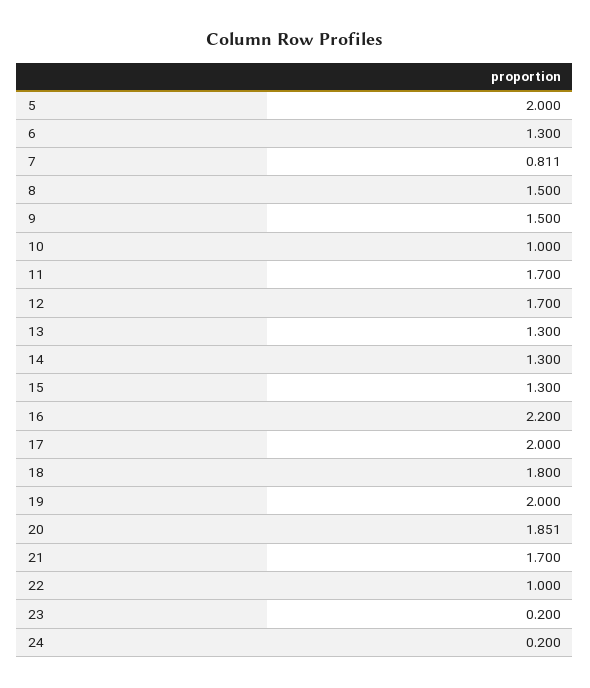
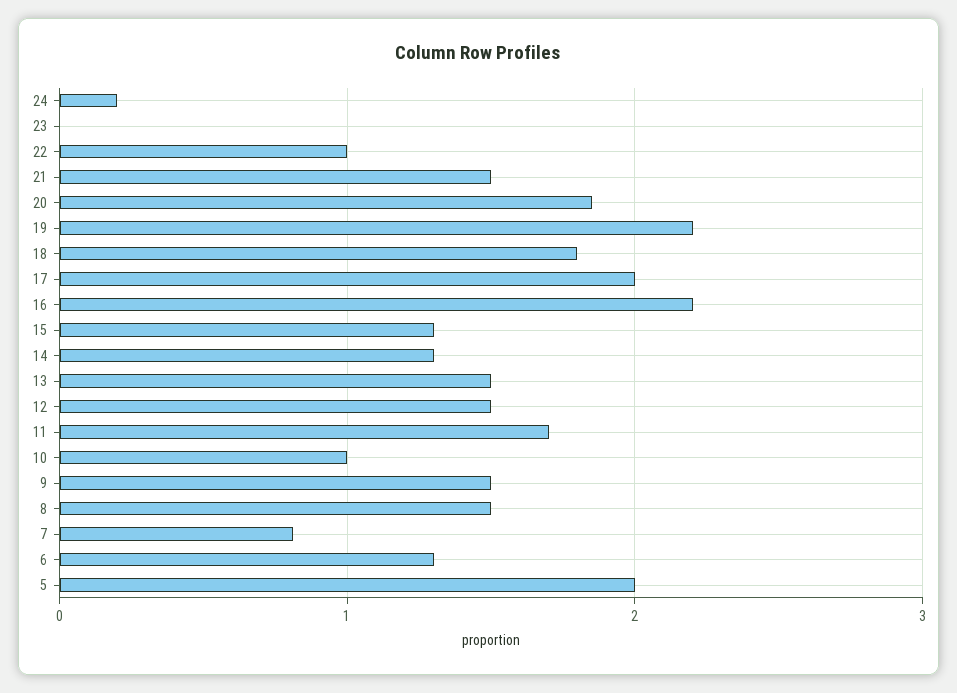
12: 1.7 -> 1.5
13: 1.3 -> 1.5
19: 2 -> 2.2
21: 1.7 -> 1.5
23: 0.2 -> 0

